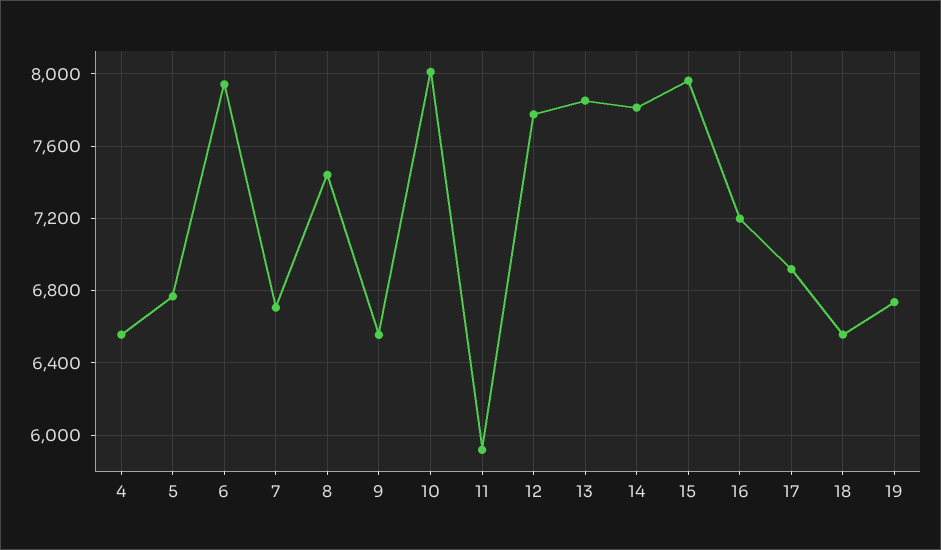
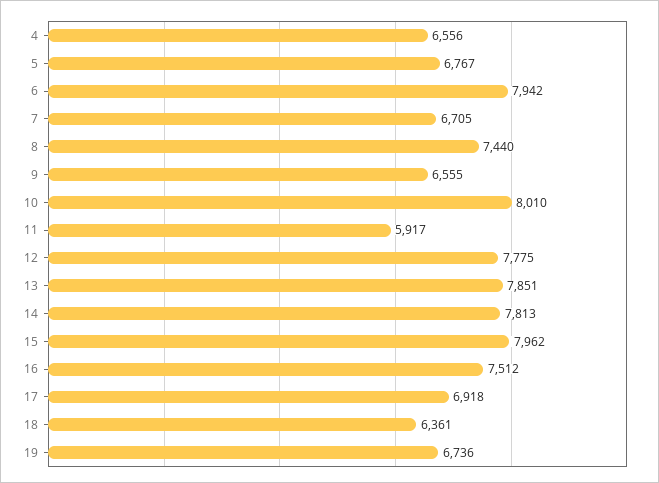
16: 7200 -> 7512
18: 6550 -> 6361

